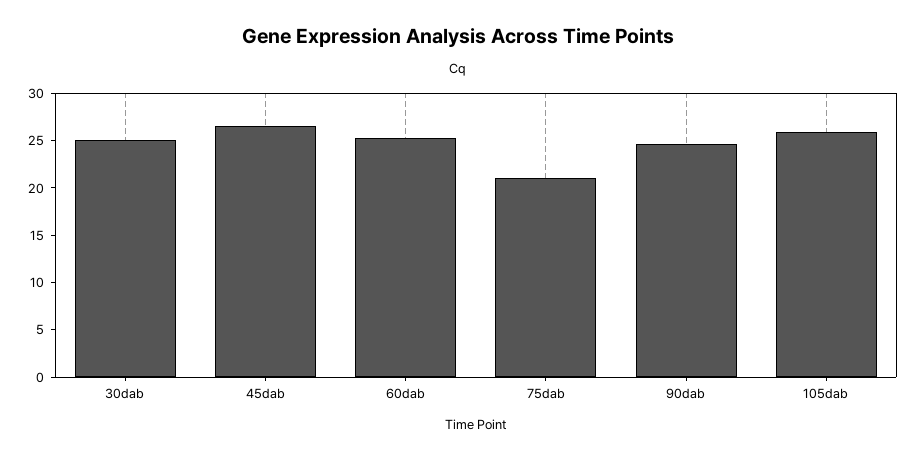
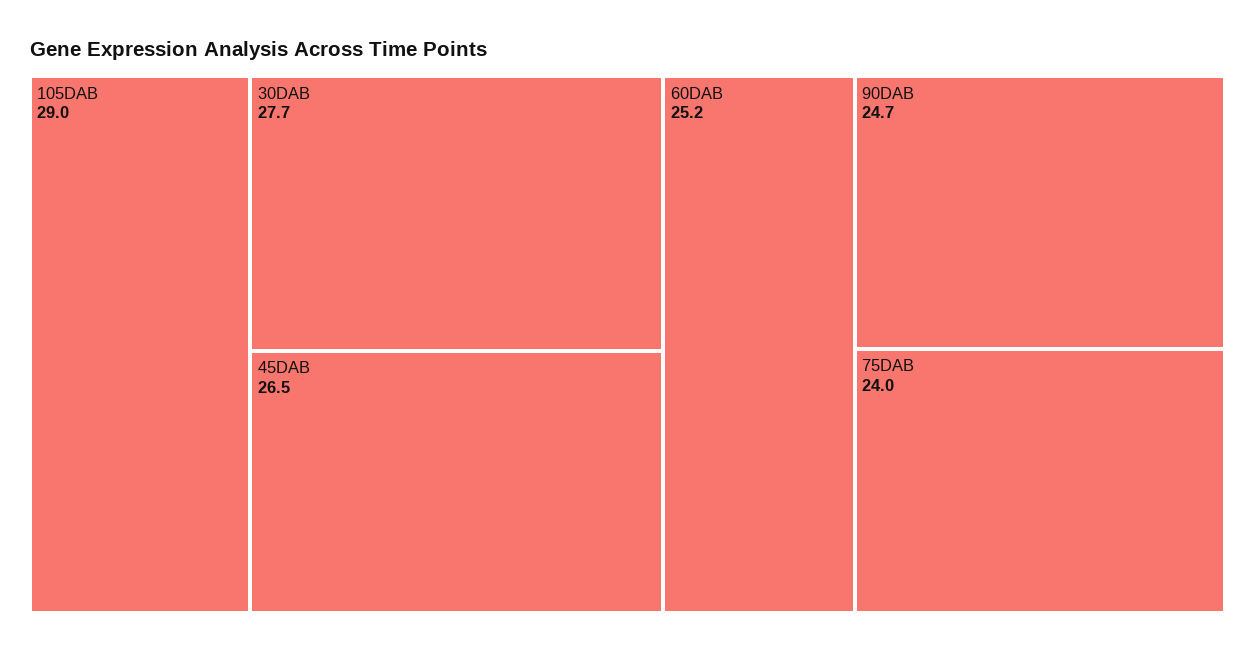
30dab: 25 -> 27.7
75dab: 21 -> 24
105dab: 26 -> 29

